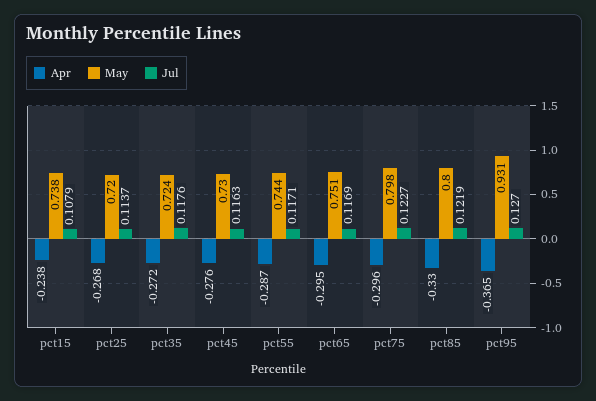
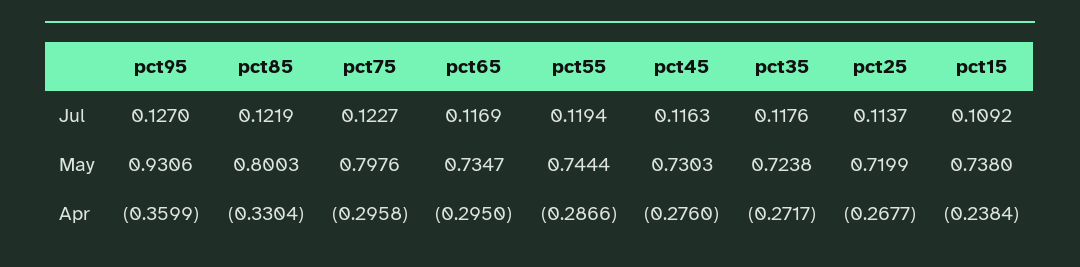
Jul, pct15: 0.1079 -> 0.1092
Jul, pct55: 0.1171 -> 0.1194
May, pct65: 0.751 -> 0.7347
Apr, pct95: -0.365 -> -0.3599

